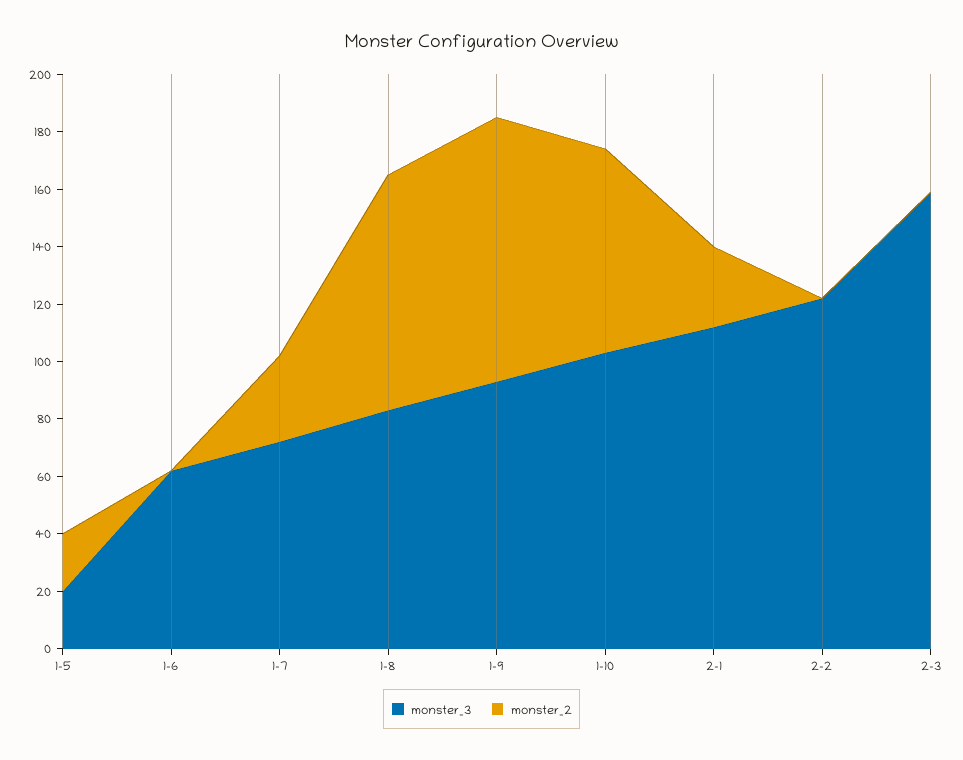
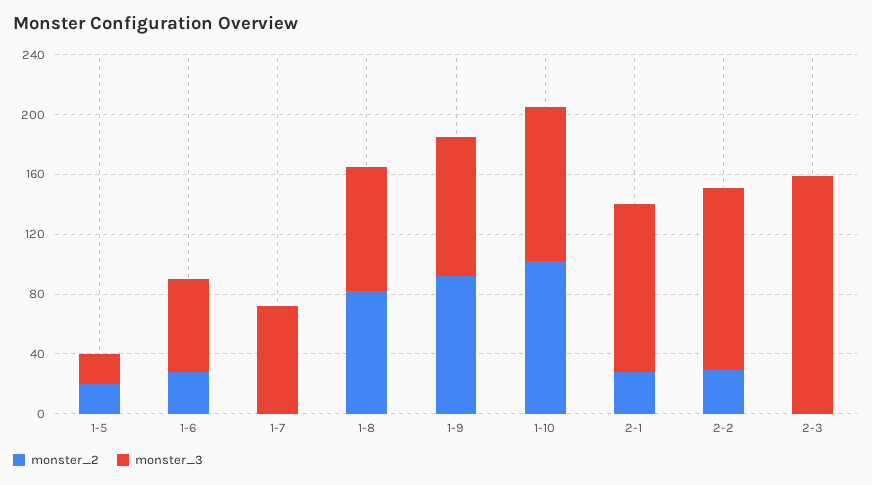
monster_2, 1-6: 0 -> 30
monster_2, 1-7: 30 -> 0
monster_2, 1-10: 70 -> 100
monster_2, 2-2: 0 -> 30

